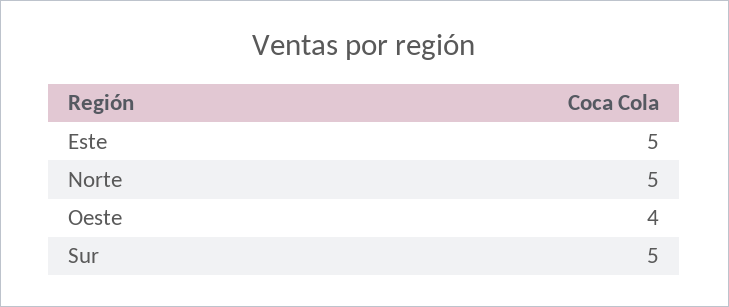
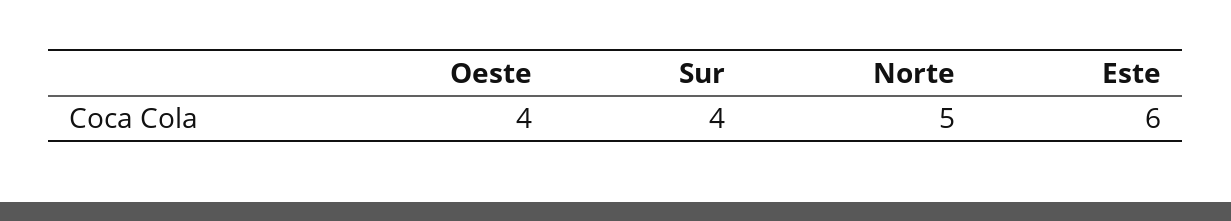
Este: 5 -> 6
Sur: 5 -> 4

